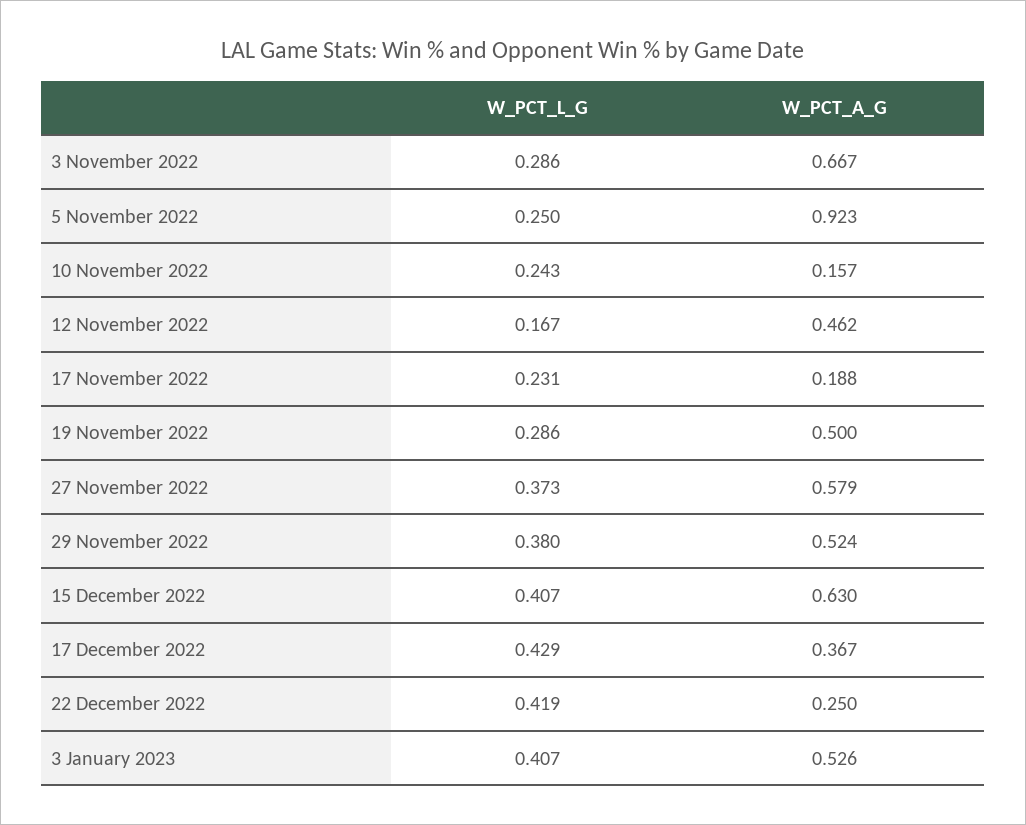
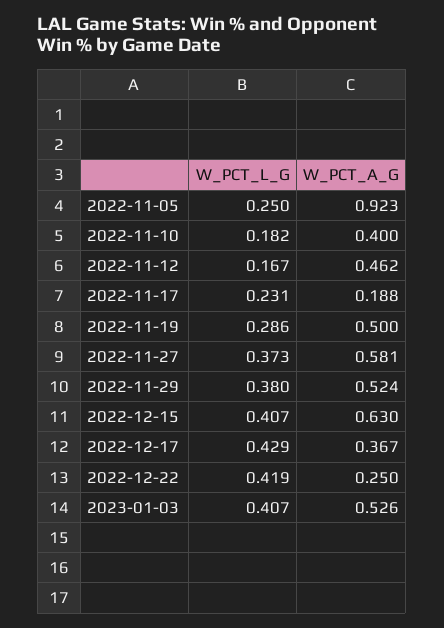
W_PCT_L_G, 3 November 2022: 0.286 -> none
W_PCT_A_G, 3 November 2022: 0.667 -> none
W_PCT_L_G, 10 November 2022: 0.243 -> 0.182
W_PCT_A_G, 10 November 2022: 0.157 -> 0.4
W_PCT_A_G, 27 November 2022: 0.579 -> 0.581

